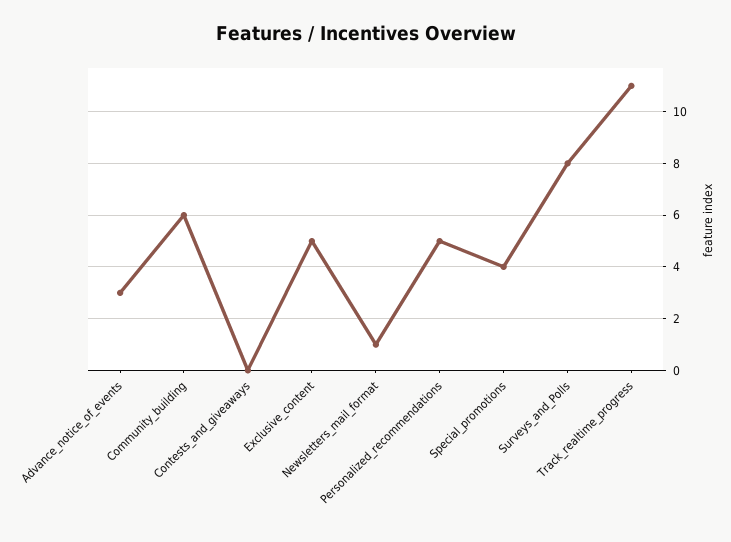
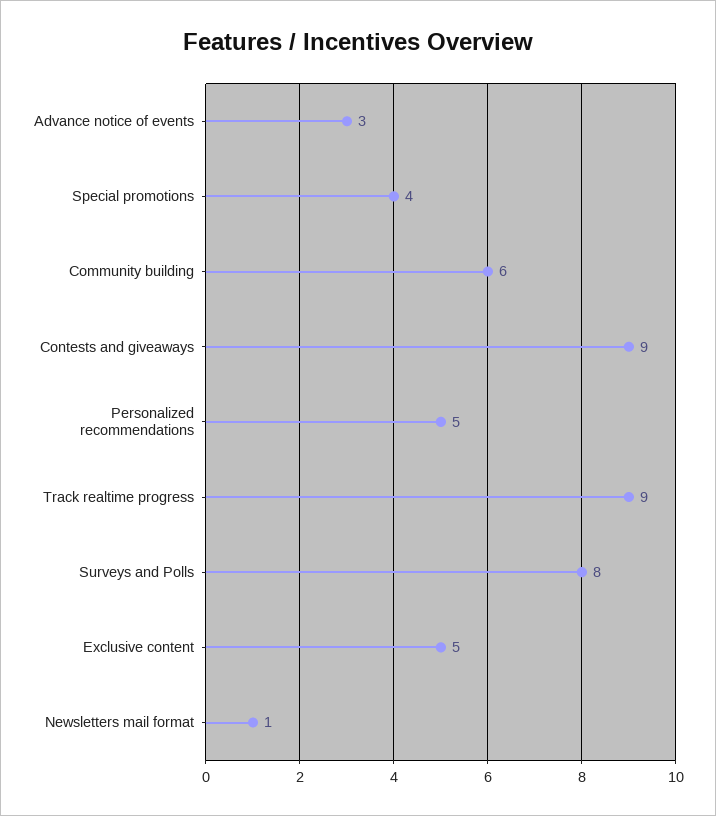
Contests_and_giveaways: 0 -> 9
Track_realtime_progress: 11 -> 9

